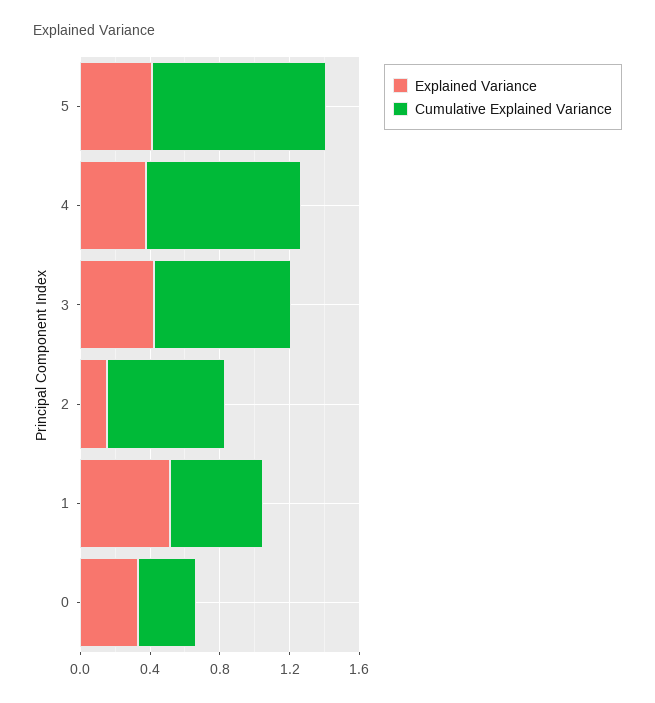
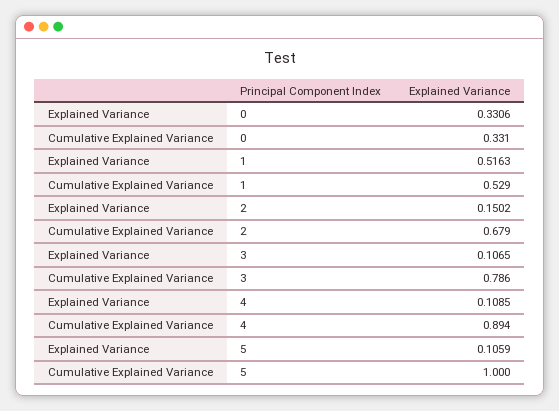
Explained Variance, 5: 0.4 -> 0.1059
Explained Variance, 4: 0.4 -> 0.1085
Explained Variance, 3: 0.4 -> 0.1065

